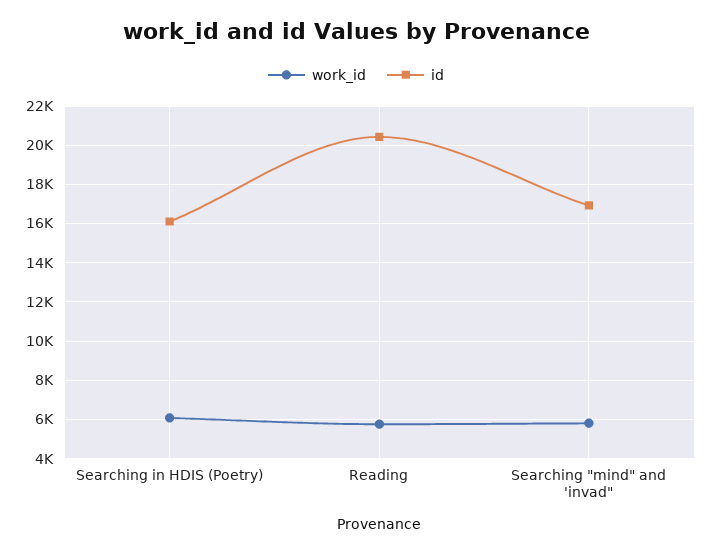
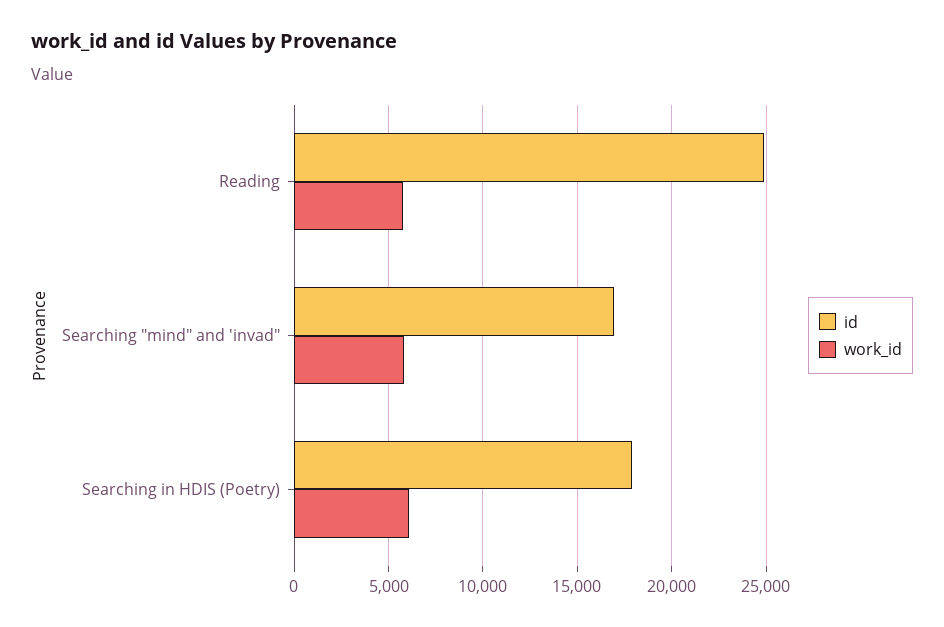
id, Searching in HDIS (Poetry): 16000 -> 18000
id, Reading: 20500 -> 25000

